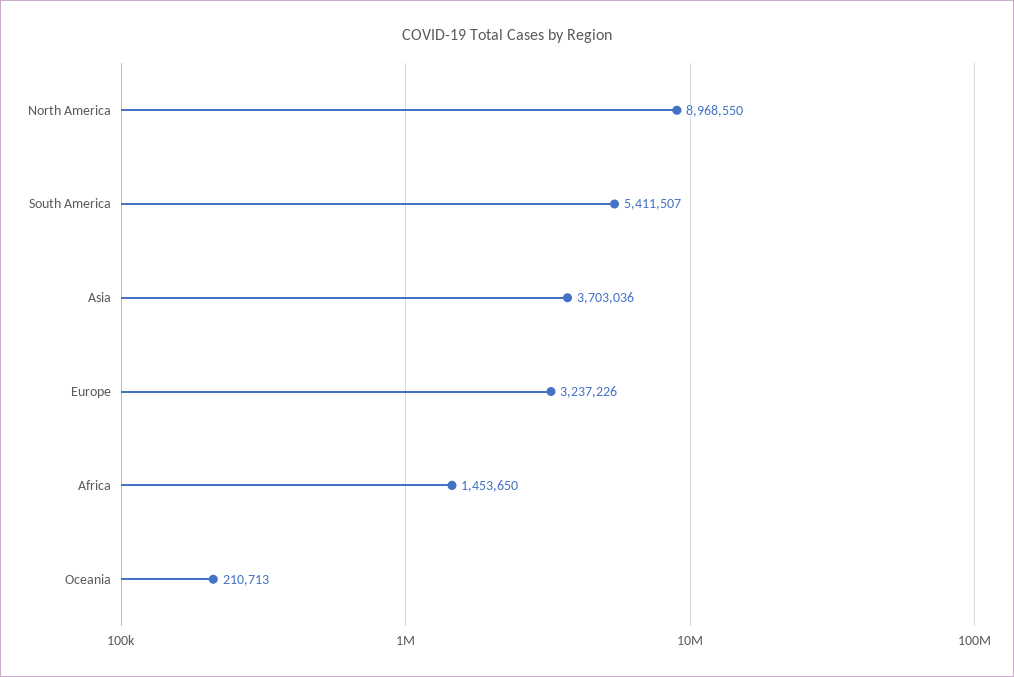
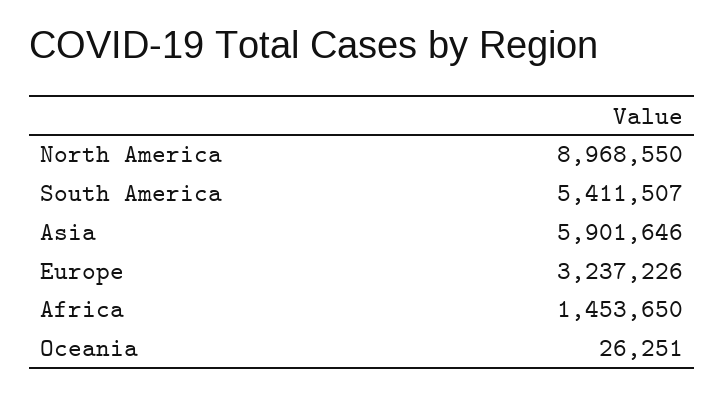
Asia: 3703036 -> 5901646
Oceania: 210713 -> 26251

